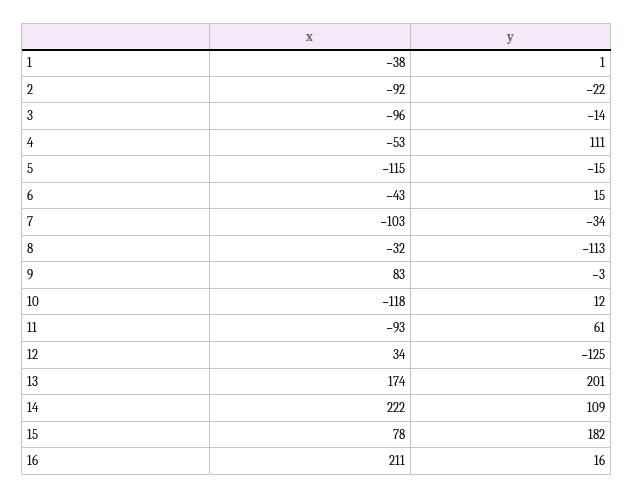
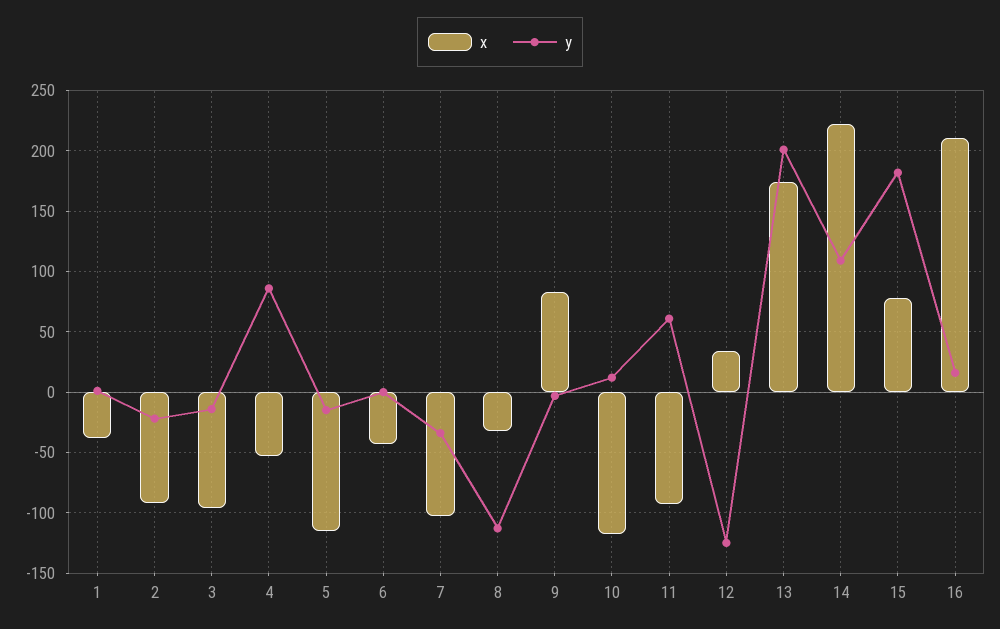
y, 4: 111 -> 85
y, 6: 15 -> 0

